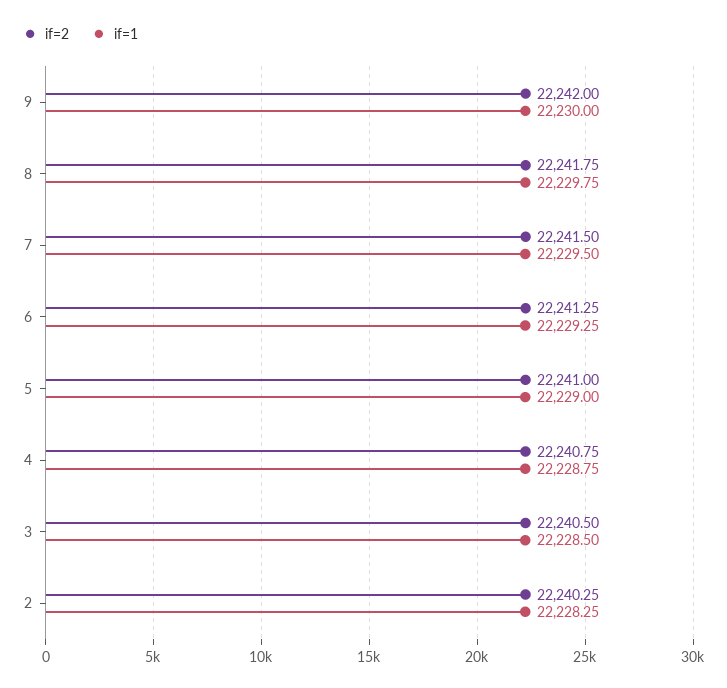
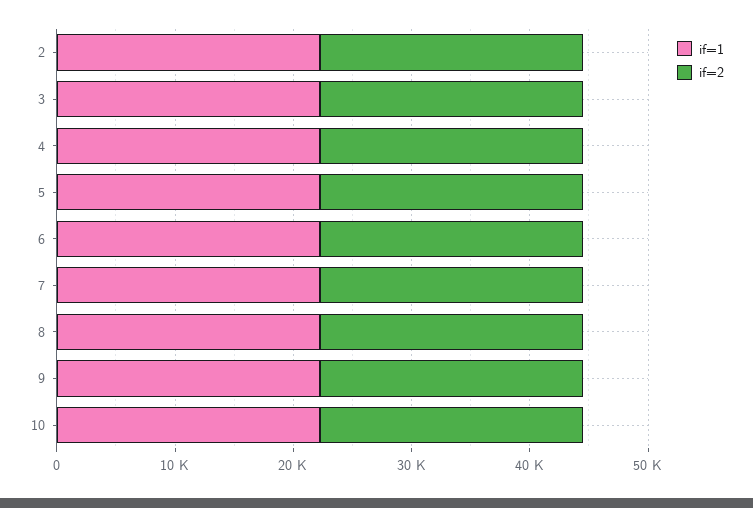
if=1, 10: none -> 22000
if=2, 10: none -> 22000

